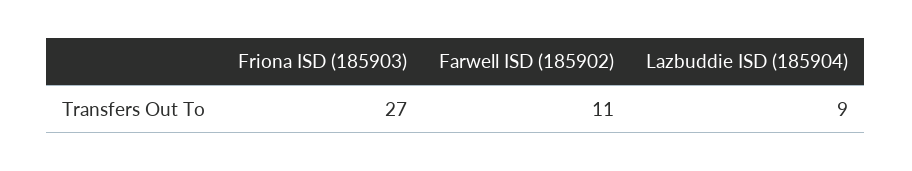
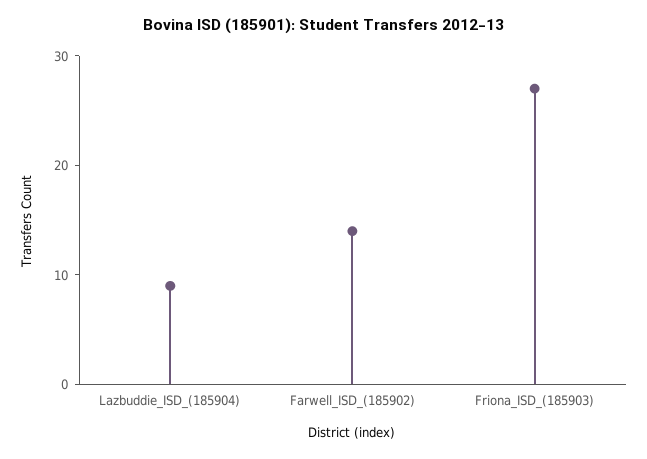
Farwell ISD (185902): 11 -> 14

